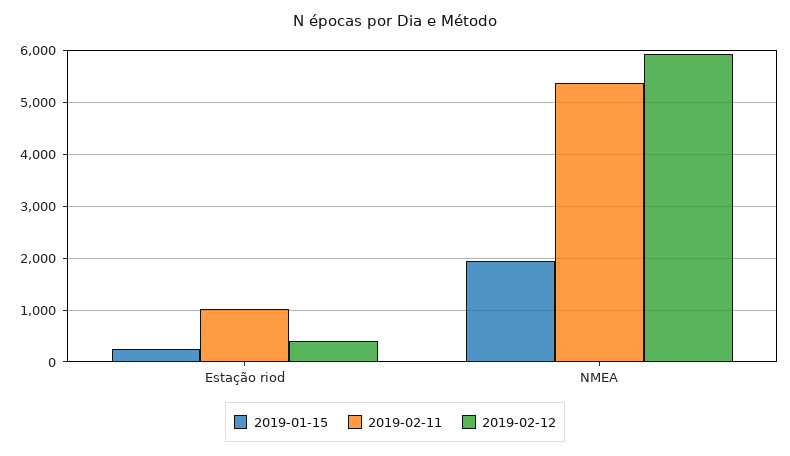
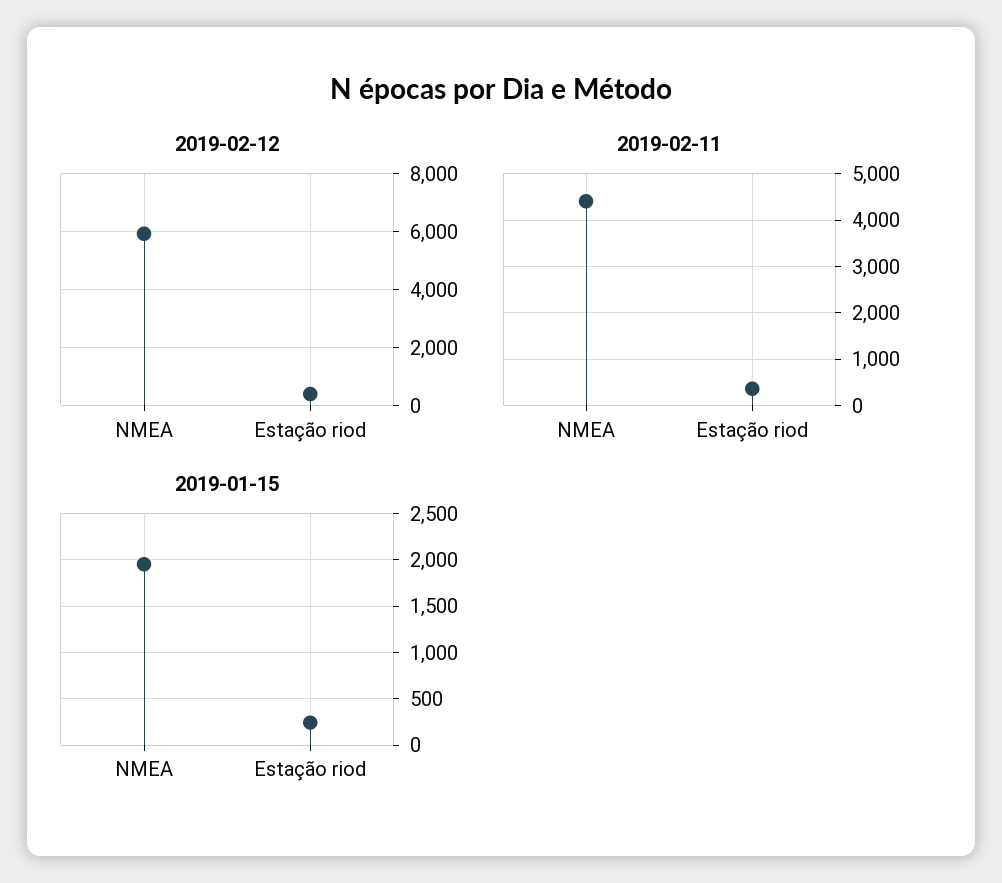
2019-02-11, Estação riod: 1000 -> 400
2019-02-11, NMEA: 5400 -> 4400

